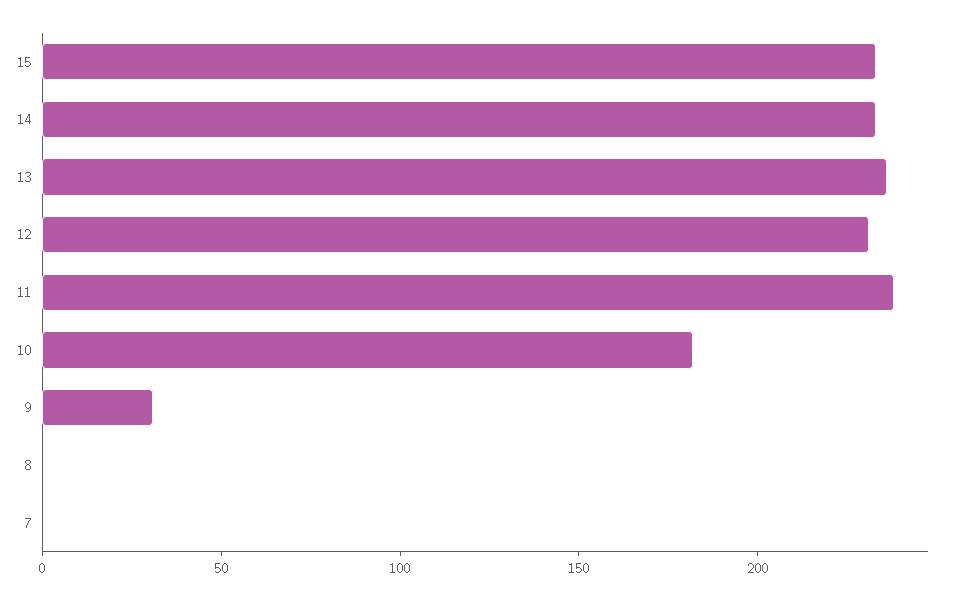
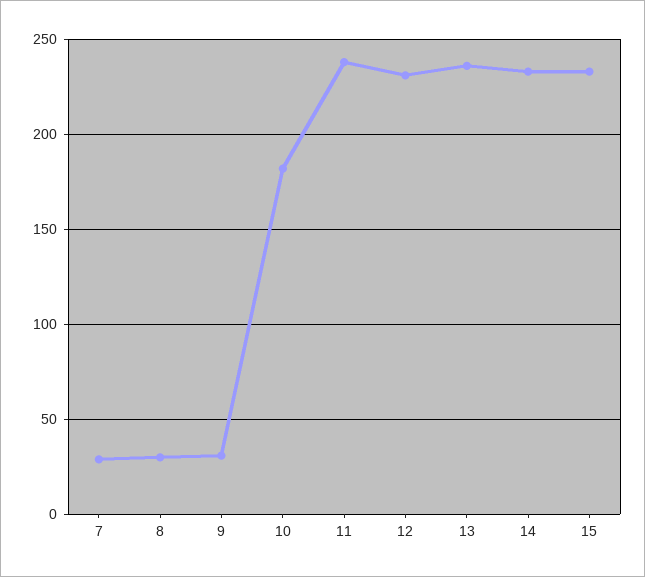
8: 0 -> 30
7: 0 -> 30

